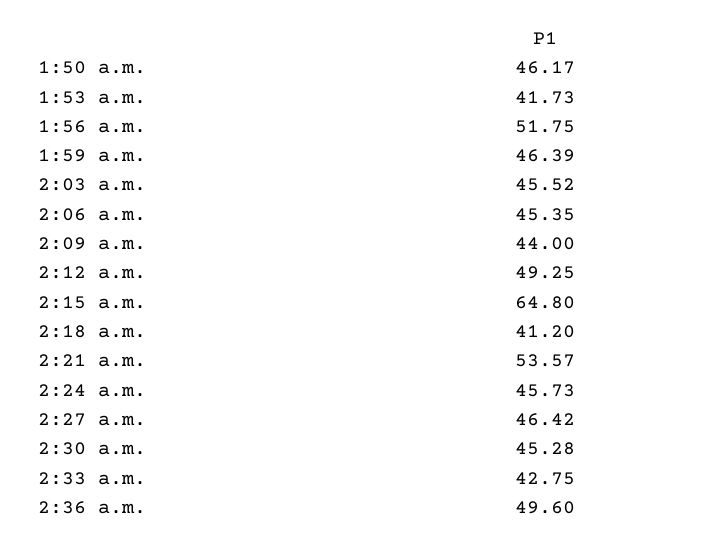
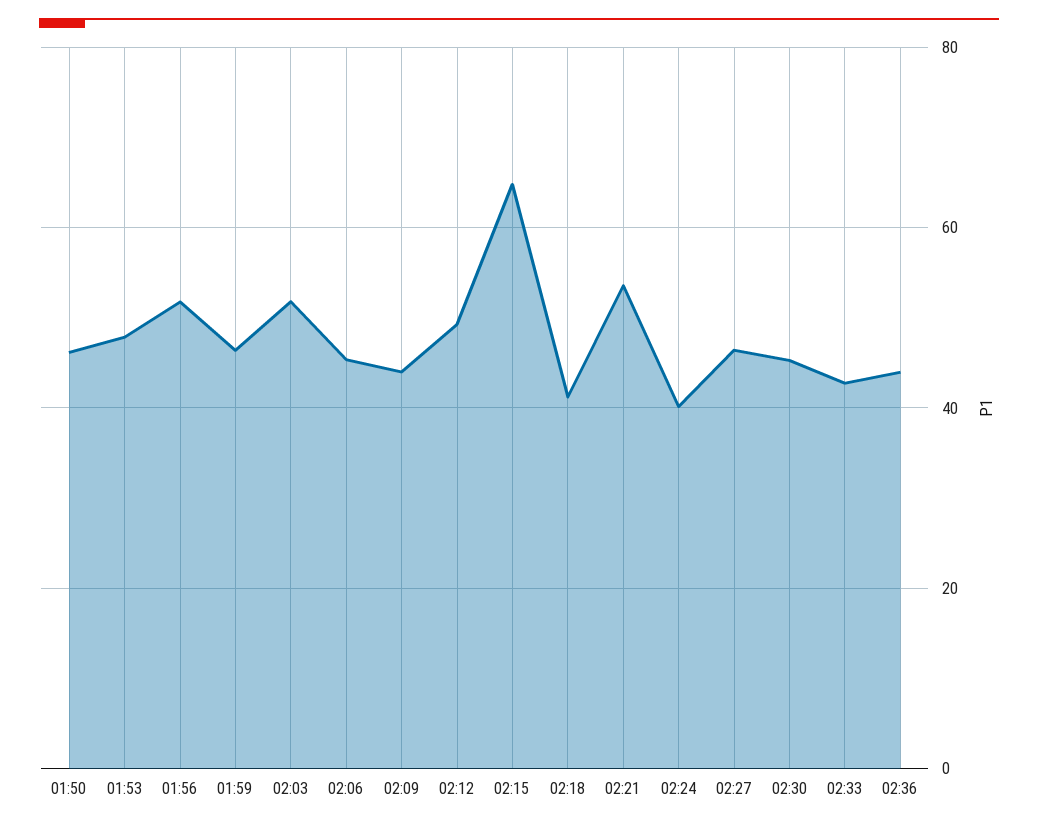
1:53 a.m.: 41.73 -> 48
2:03 a.m.: 45.52 -> 52
2:24 a.m.: 45.73 -> 40
2:36 a.m.: 49.6 -> 44

